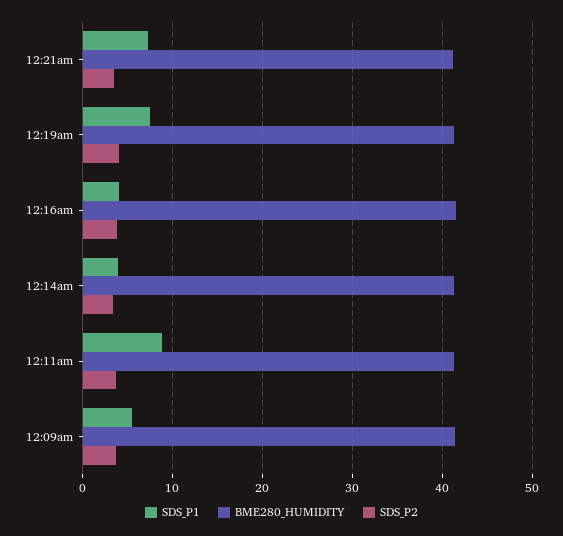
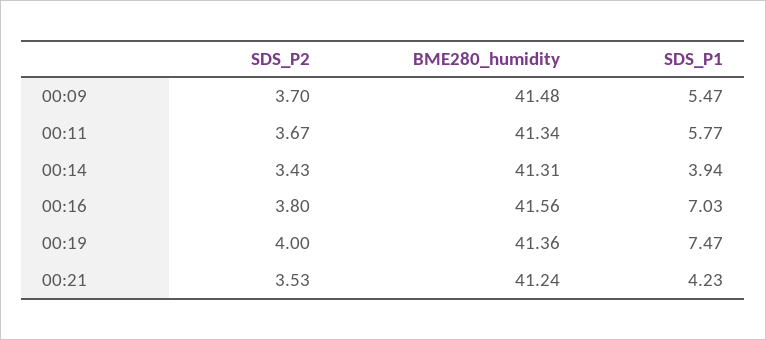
SDS_P1, 12:21am: 7 -> 4.23
SDS_P1, 12:16am: 4 -> 7.03
SDS_P1, 12:11am: 9 -> 5.77

